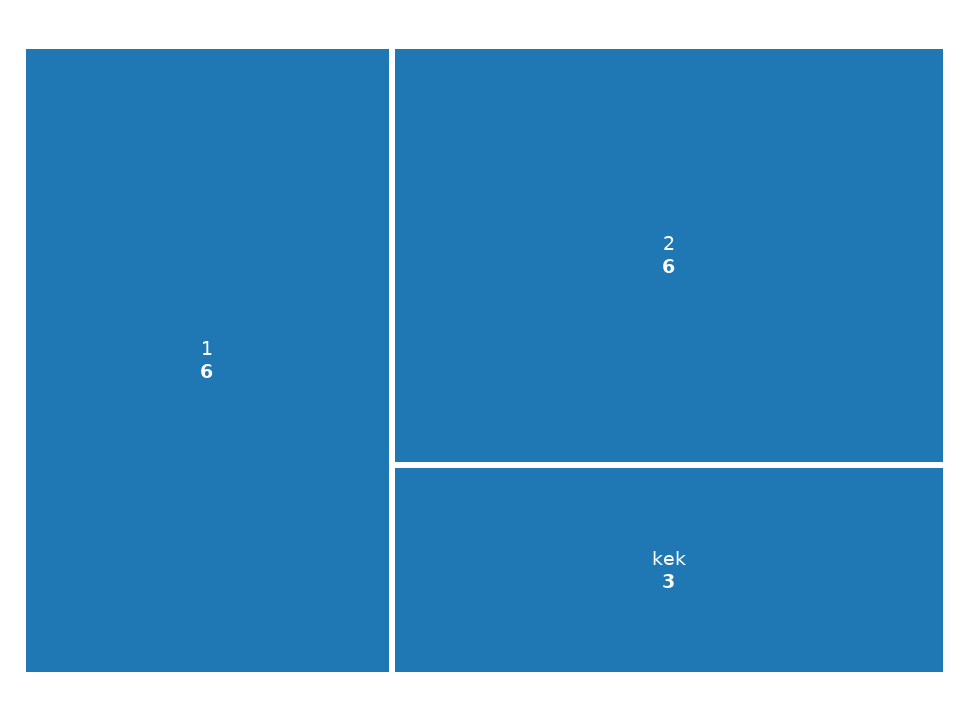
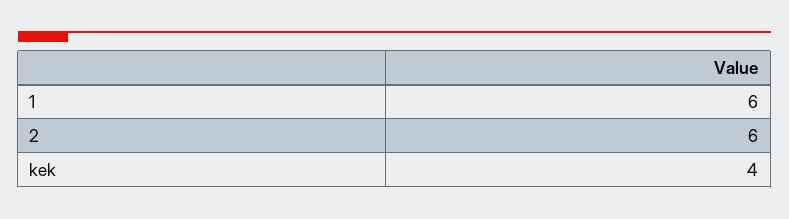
kek: 3 -> 4

